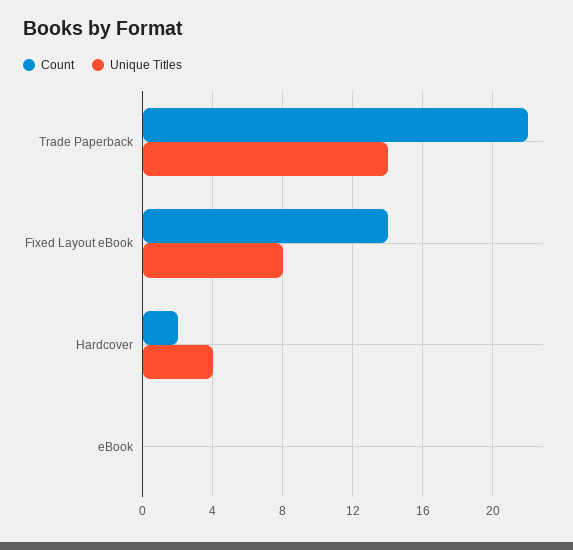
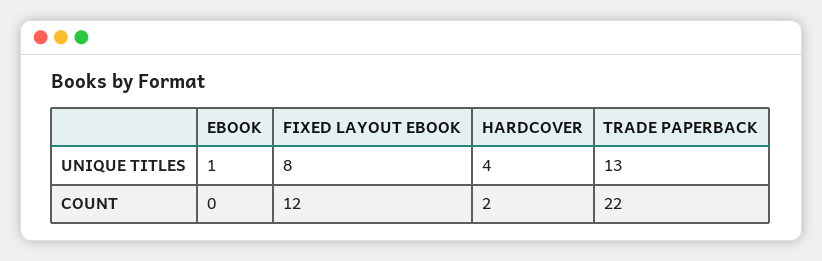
Unique Titles, Trade Paperback: 14 -> 13
Count, Fixed Layout eBook: 14 -> 12
Unique Titles, eBook: 0 -> 1

